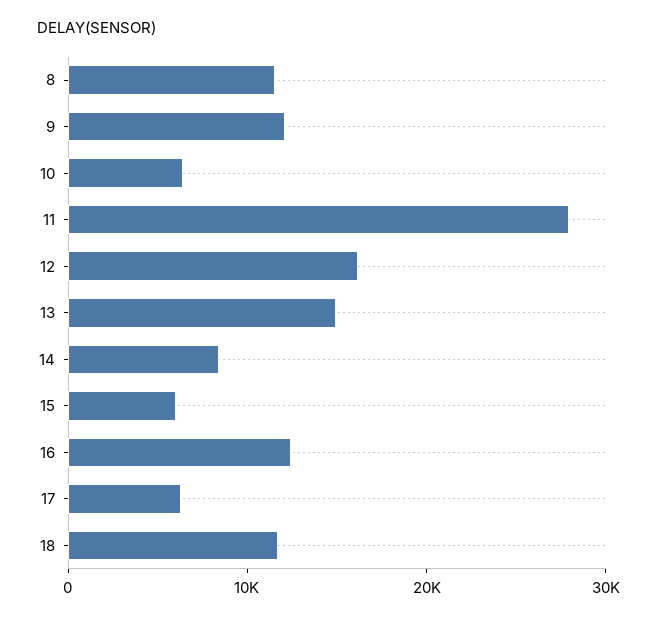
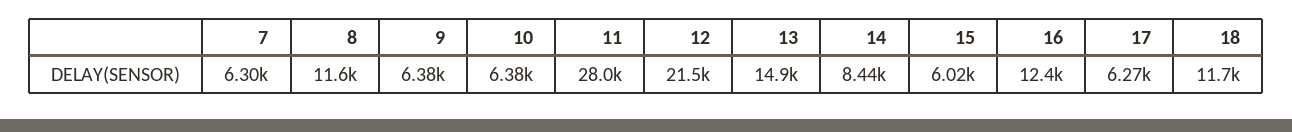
9: 12000 -> 6380
12: 16000 -> 21500
7: none -> 6300

